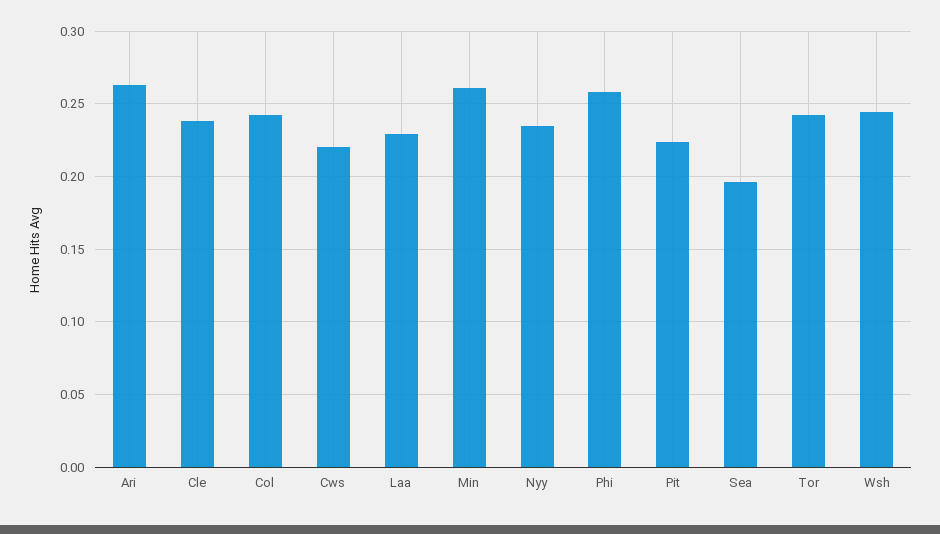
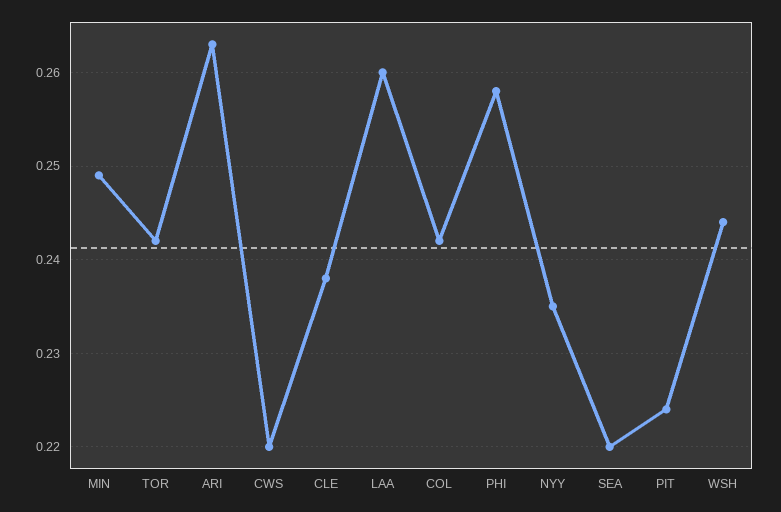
Laa: 0.23 -> 0.26
Min: 0.26 -> 0.249
Sea: 0.195 -> 0.22

